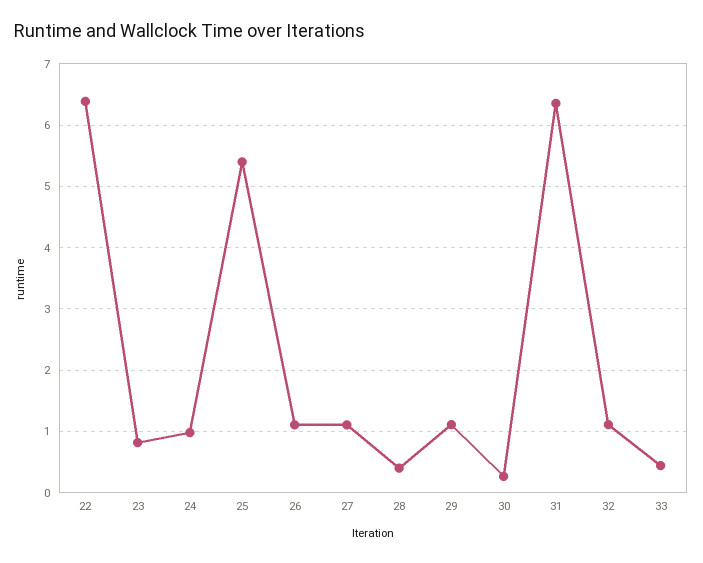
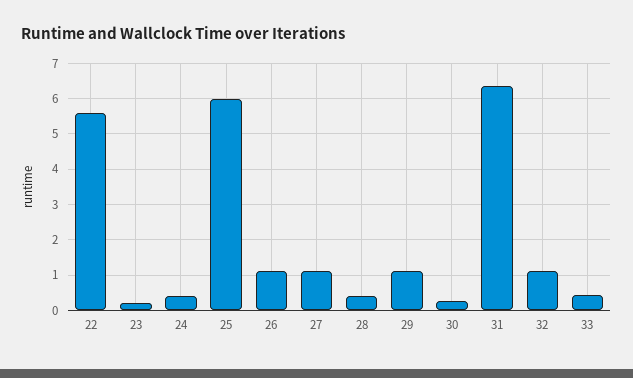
22: 6.4 -> 5.6
23: 0.8 -> 0.2
24: 1 -> 0.4
25: 5.4 -> 6

